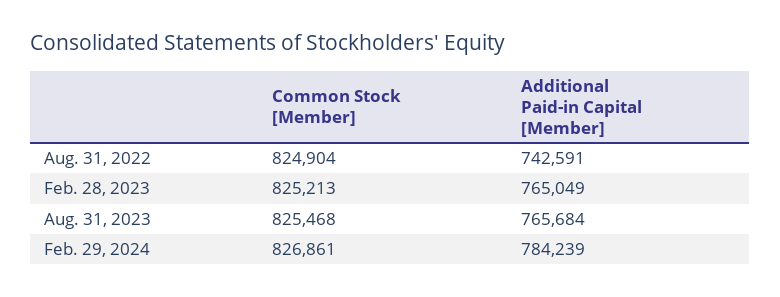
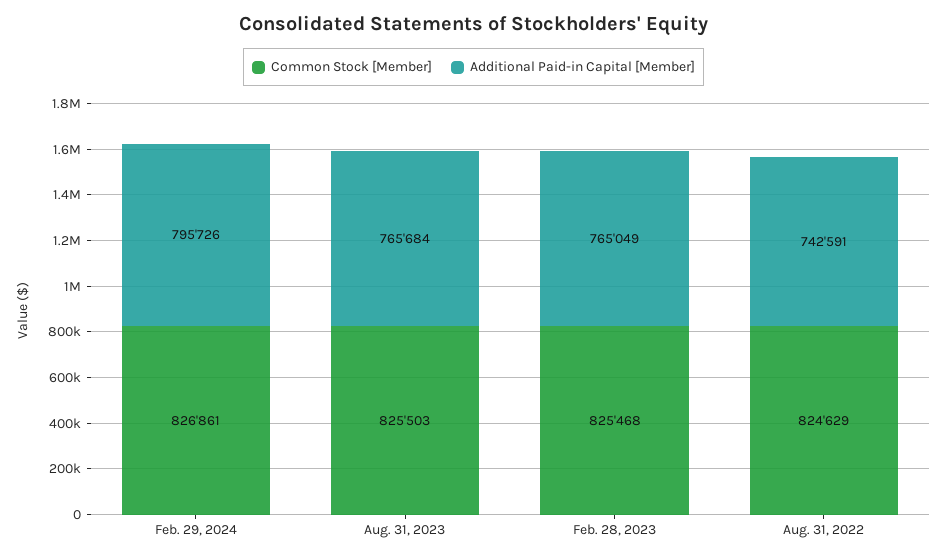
Common Stock [Member], Aug. 31, 2022: 824904 -> 824629
Common Stock [Member], Feb. 28, 2023: 825213 -> 825468
Common Stock [Member], Aug. 31, 2023: 825468 -> 825503
Additional Paid-in Capital [Member], Feb. 29, 2024: 784239 -> 795726

